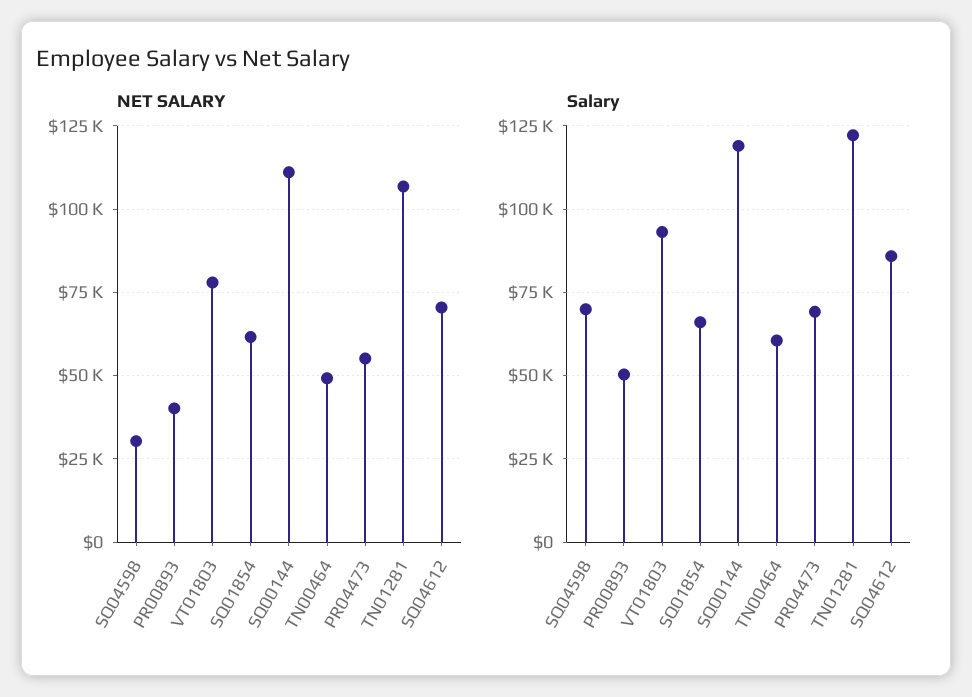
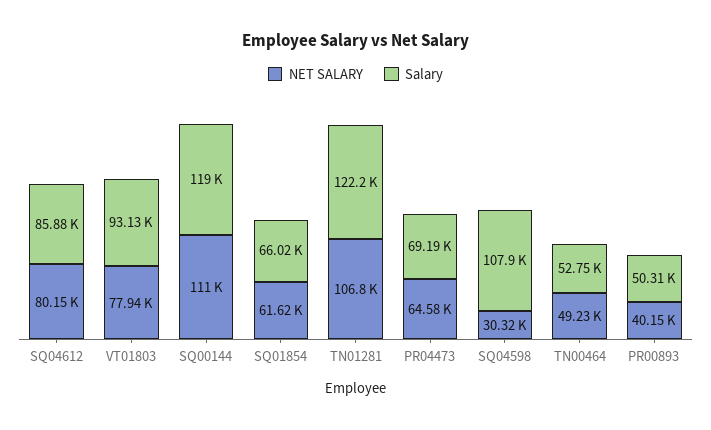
NET SALARY, PR04473: 55000 -> 64580
NET SALARY, SQ04612: 70000 -> 80150
Salary, SQ04598: 70000 -> 107900
Salary, TN00464: 60000 -> 52750

